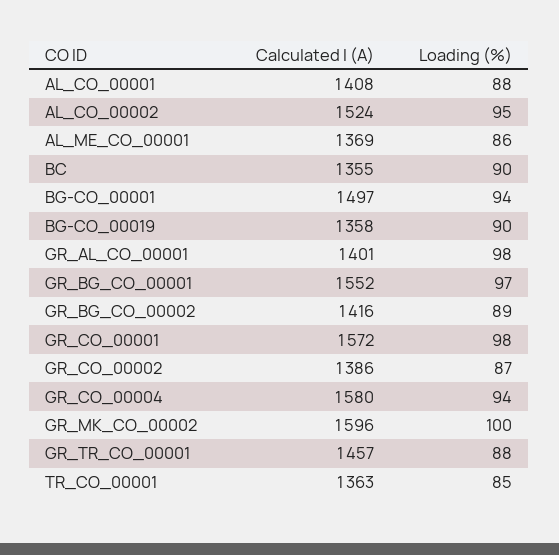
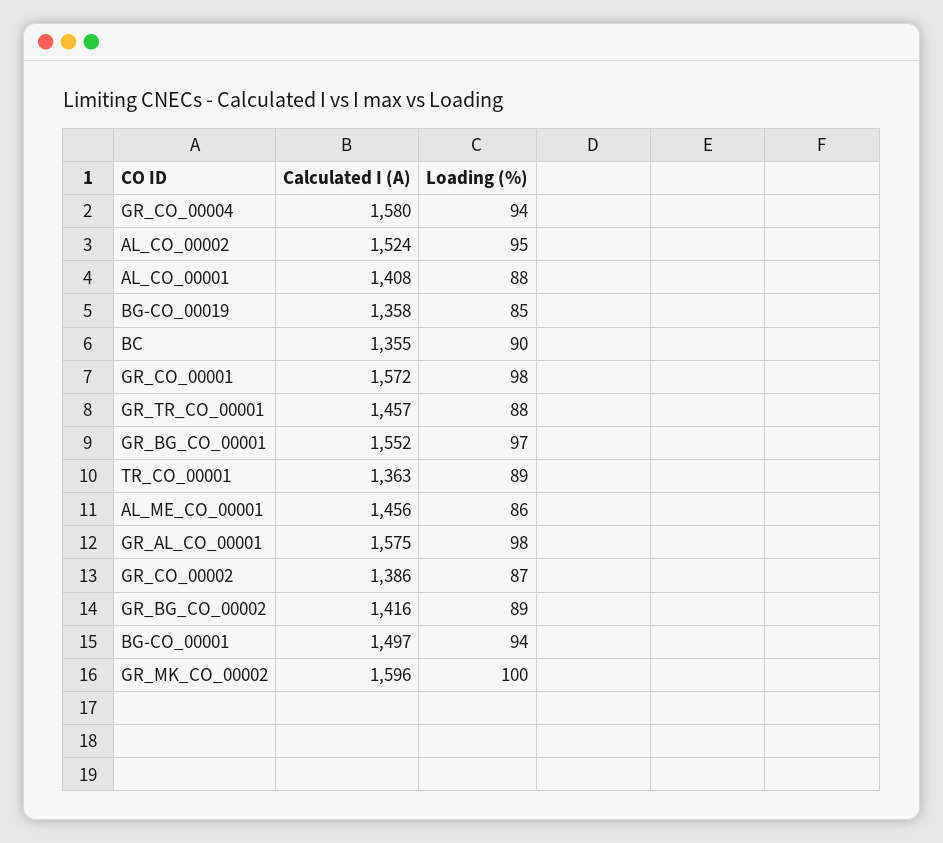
Calculated I (A), AL_ME_CO_00001: 1369 -> 1456
Loading (%), BG-CO_00019: 90 -> 85
Calculated I (A), GR_AL_CO_00001: 1401 -> 1575
Loading (%), TR_CO_00001: 85 -> 89

